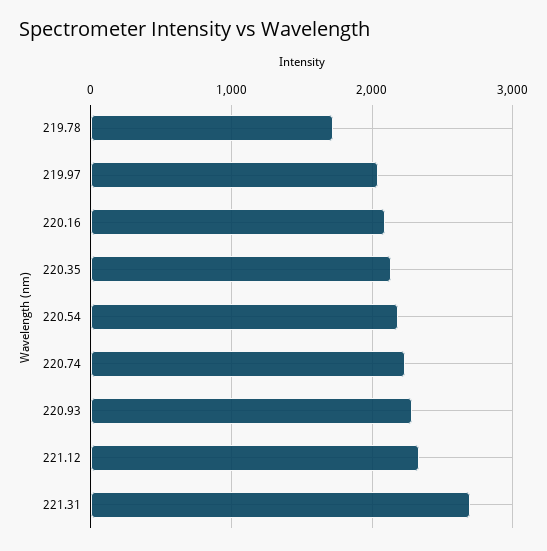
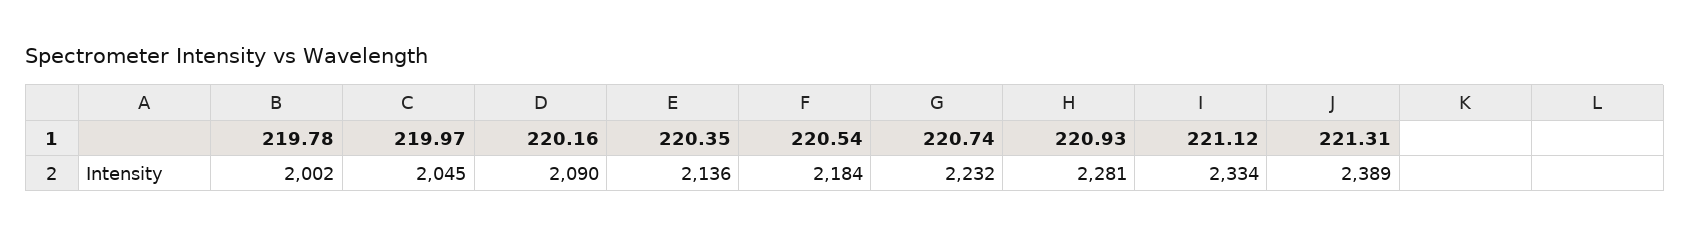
219.78: 1700 -> 2002
221.31: 2700 -> 2389

